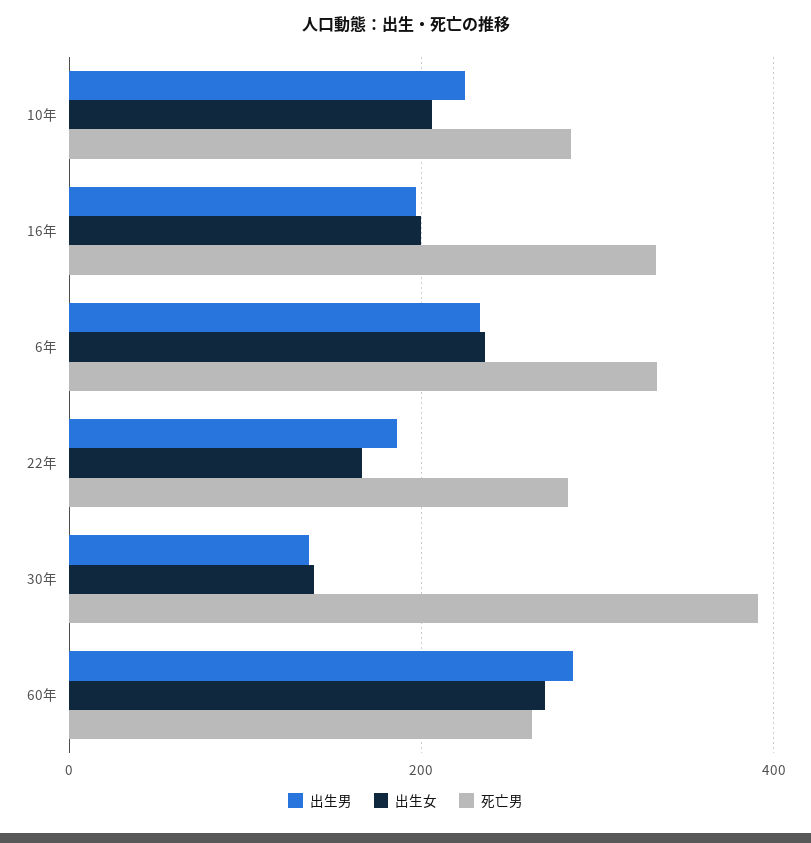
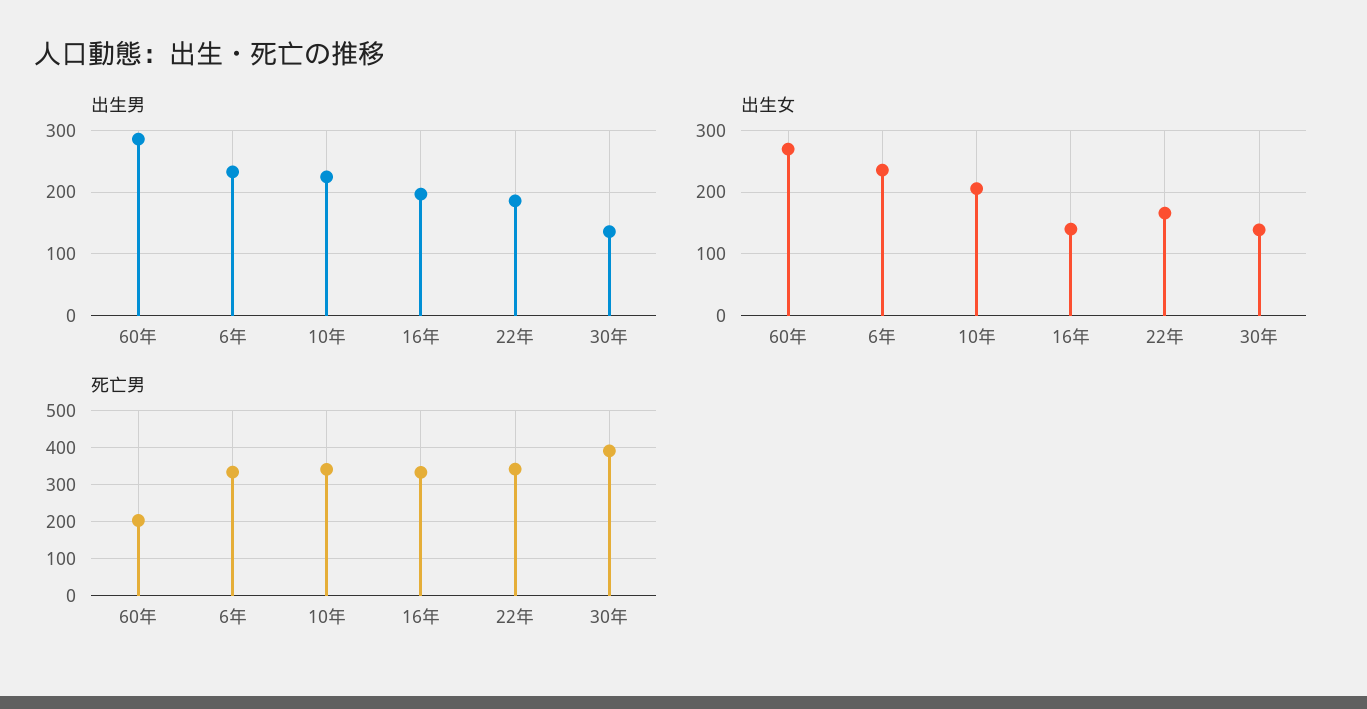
死亡男, 10年: 280 -> 340
出生女, 16年: 200 -> 140
死亡男, 22年: 280 -> 340
死亡男, 60年: 260 -> 200

